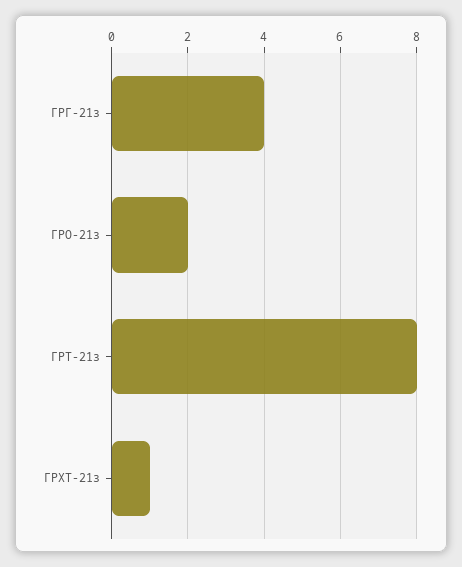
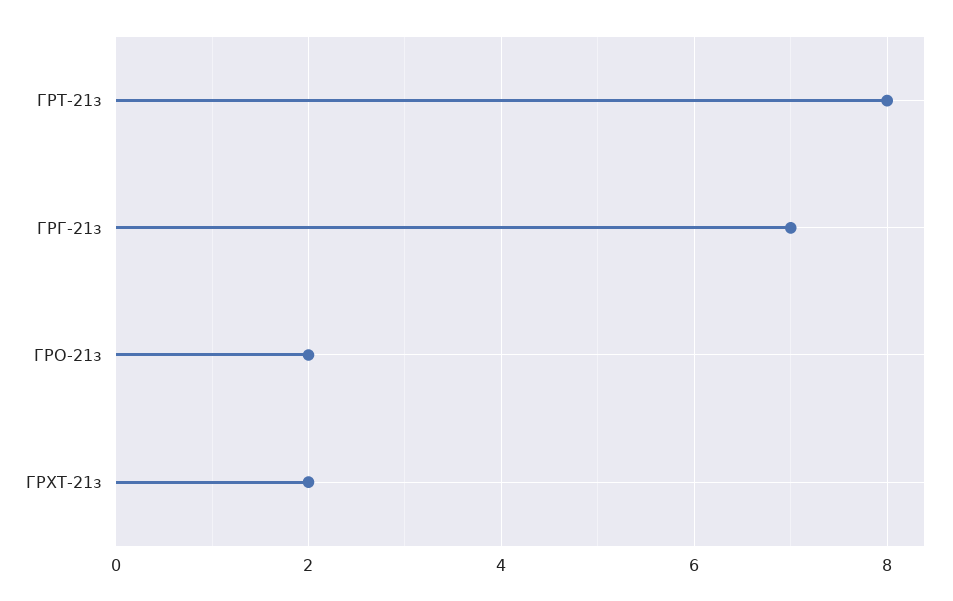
ГРГ-21з: 4 -> 7
ГРХТ-21з: 1 -> 2

